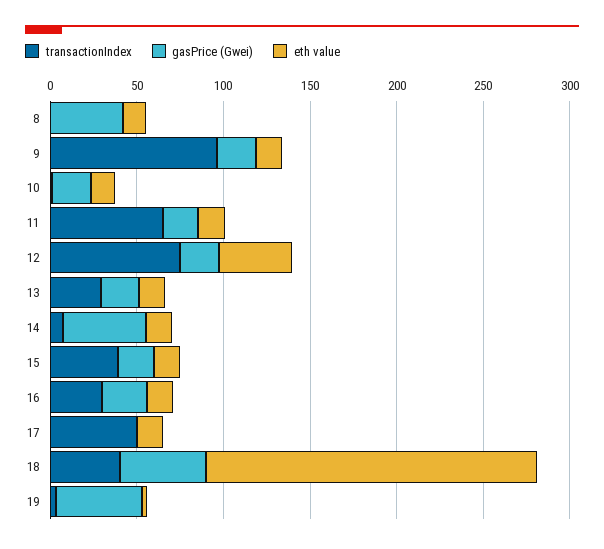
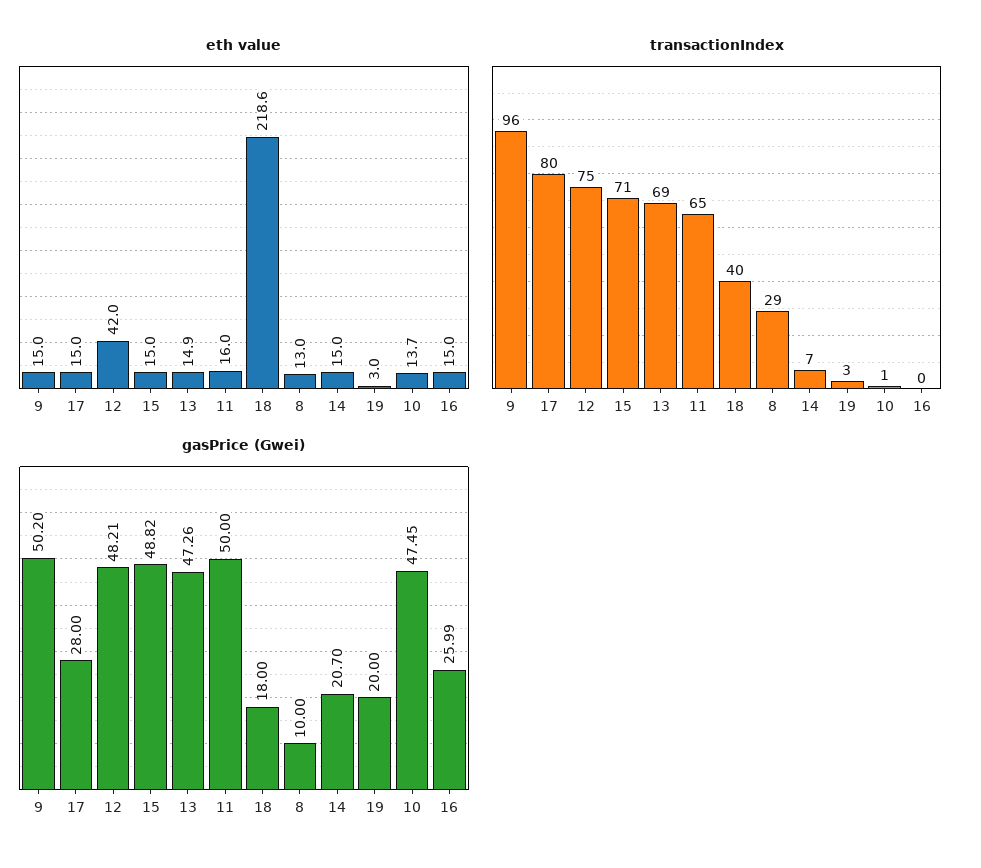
transactionIndex, 8: 0 -> 29
gasPrice (Gwei), 8: 40 -> 10
gasPrice (Gwei), 9: 20 -> 50.2
gasPrice (Gwei), 10: 20 -> 47.45
gasPrice (Gwei), 11: 20 -> 50
gasPrice (Gwei), 12: 20 -> 48.21
transactionIndex, 13: 30 -> 69
gasPrice (Gwei), 13: 20 -> 47.26
gasPrice (Gwei), 14: 50 -> 20.7
transactionIndex, 15: 40 -> 71
gasPrice (Gwei), 15: 20 -> 48.82
transactionIndex, 16: 30 -> 0
transactionIndex, 17: 50 -> 80
gasPrice (Gwei), 17: 0 -> 28
gasPrice (Gwei), 18: 50 -> 18
eth value, 18: 190 -> 218.6
gasPrice (Gwei), 19: 50 -> 20

